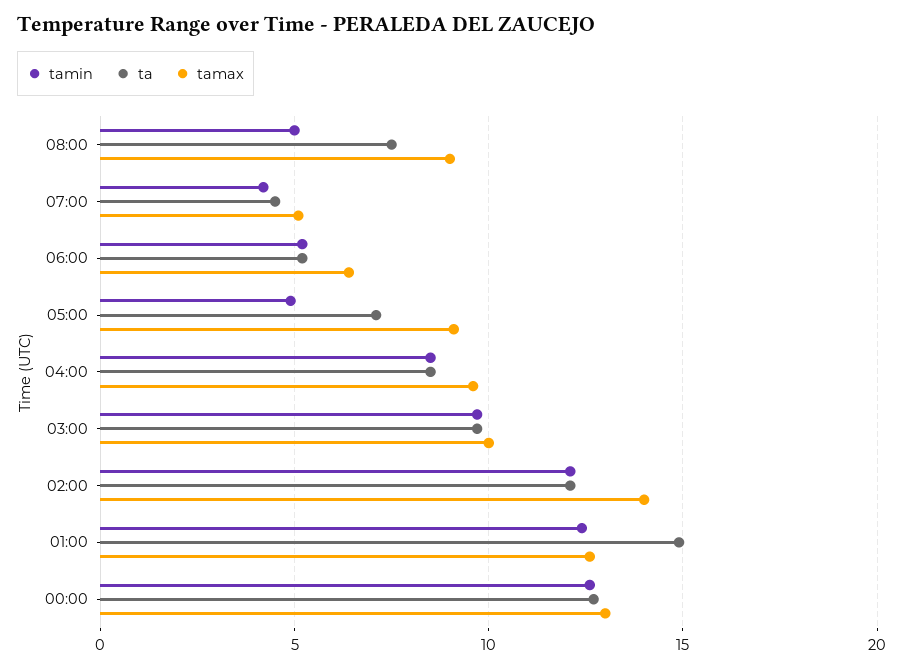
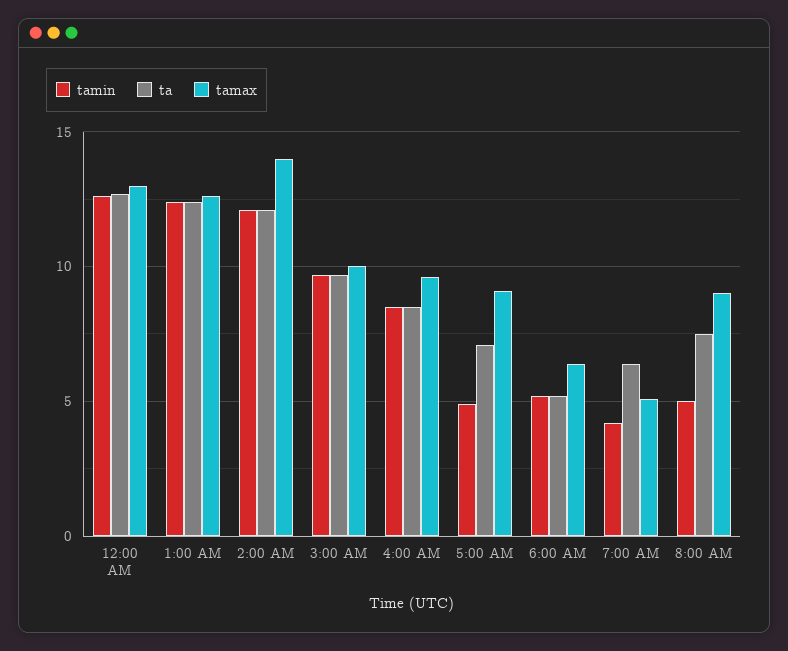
ta, 07:00: 4.5 -> 6.5
ta, 01:00: 15 -> 12.5

